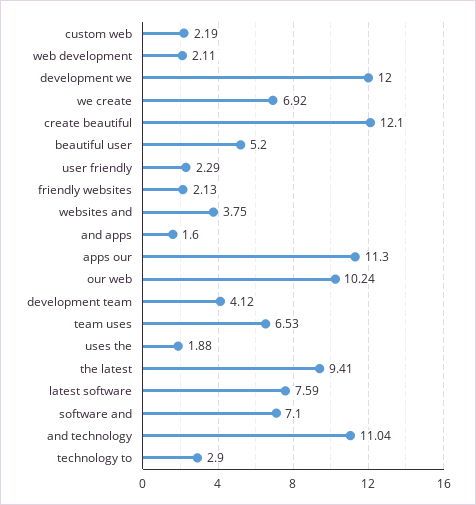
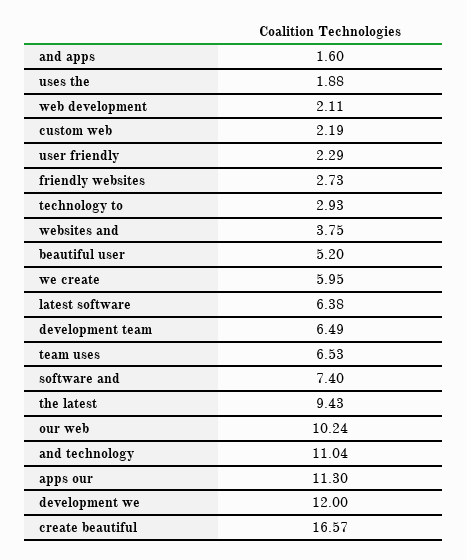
we create: 6.92 -> 5.95
create beautiful: 12.1 -> 16.57
friendly websites: 2.13 -> 2.73
development team: 4.12 -> 6.49
the latest: 9.41 -> 9.43
latest software: 7.59 -> 6.38
software and: 7.1 -> 7.4
technology to: 2.9 -> 2.93

